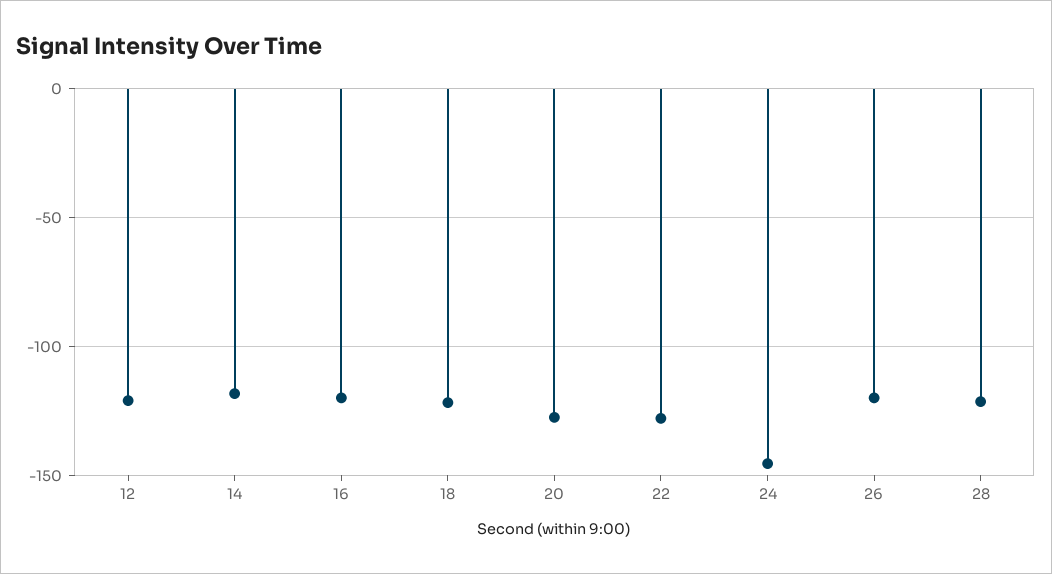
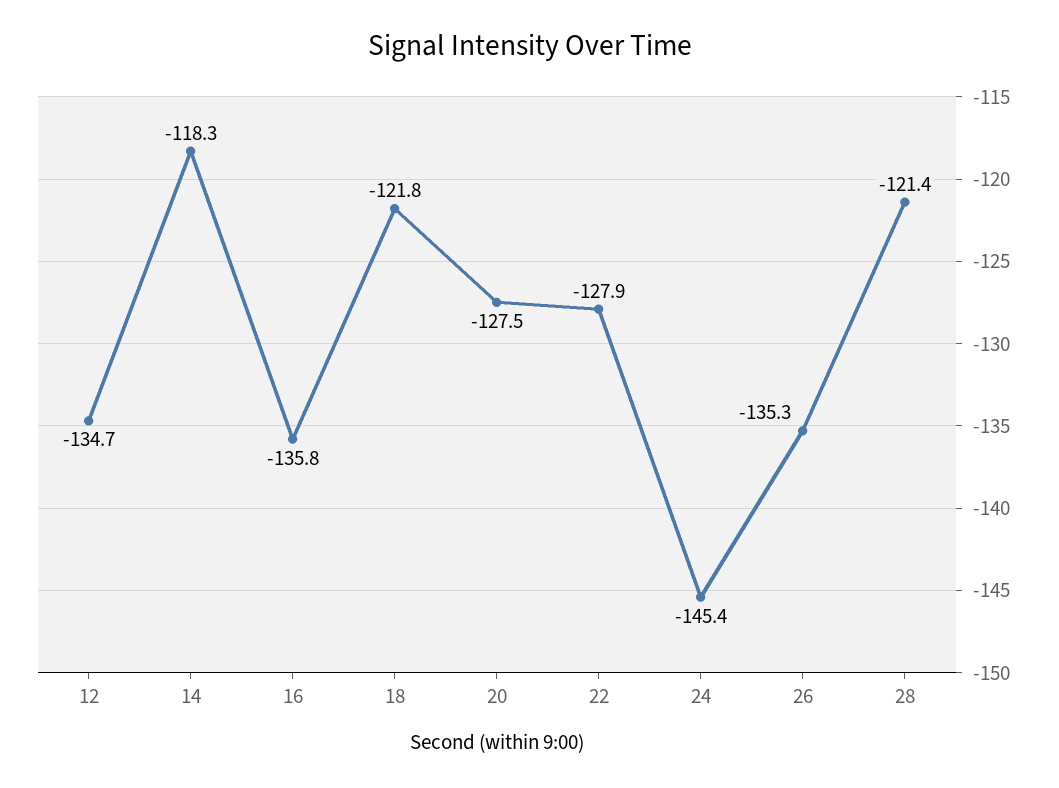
12: -120 -> -134.7
16: -120 -> -135.8
26: -120 -> -135.3

